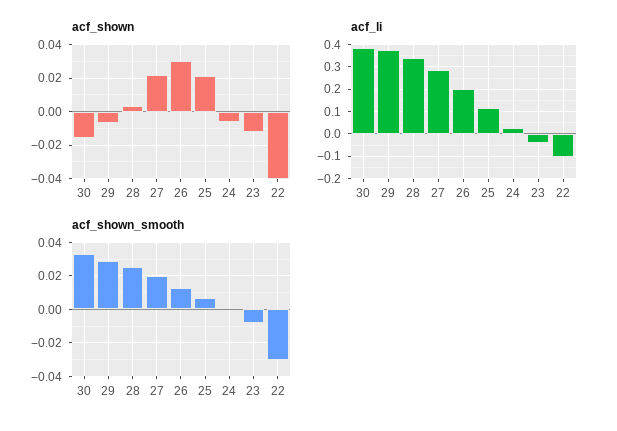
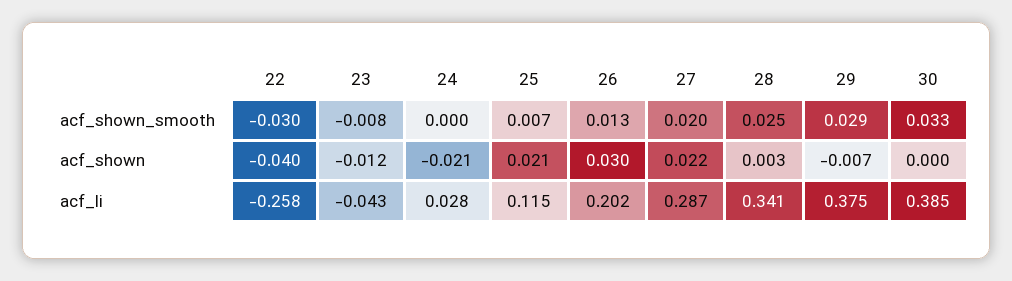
acf_shown, 30: -0.015 -> 0
acf_shown, 24: -0.005 -> -0.021
acf_li, 22: -0.1 -> -0.258

